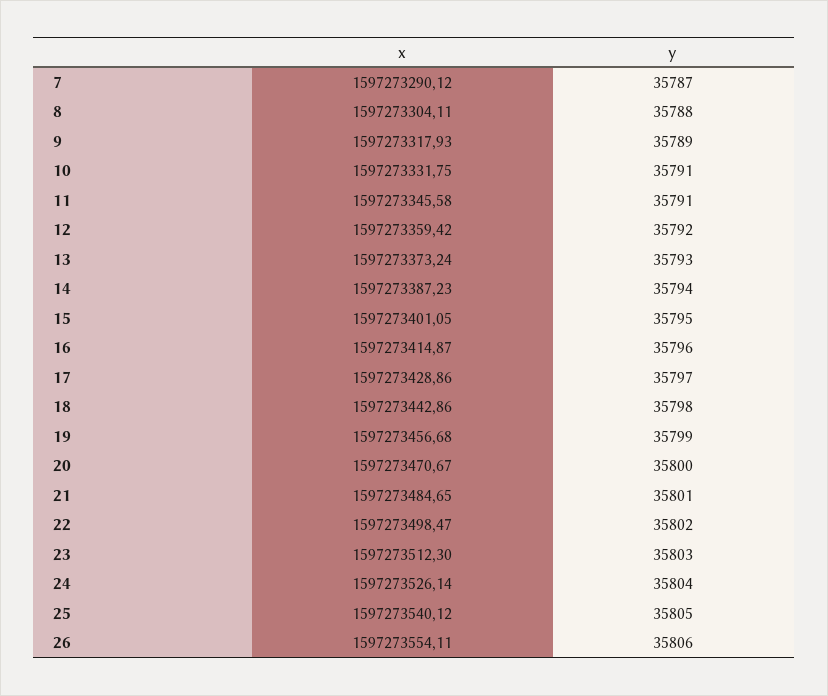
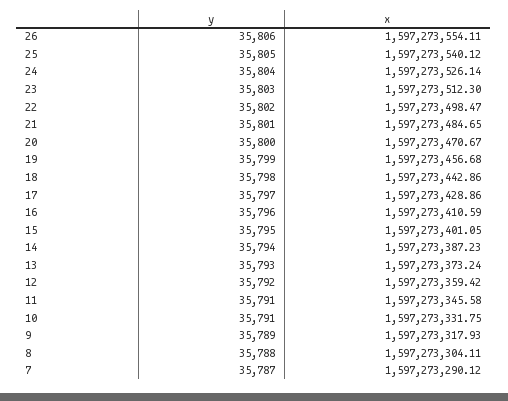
x, 16: 1597273414.87 -> 1597273410.59

